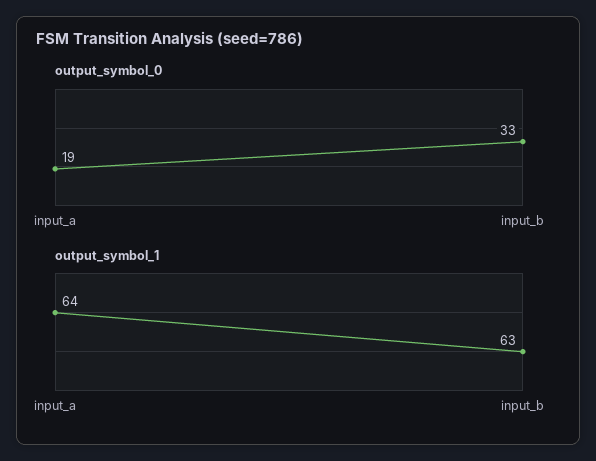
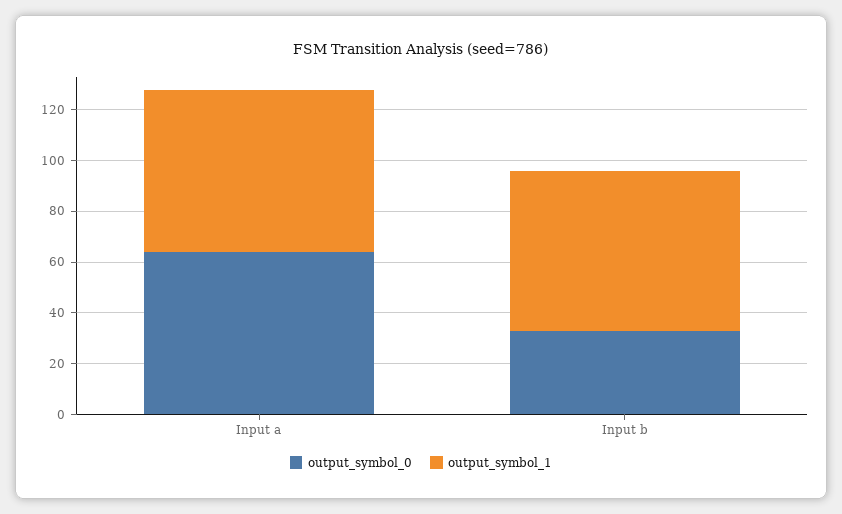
output_symbol_0, input_a: 19 -> 65

